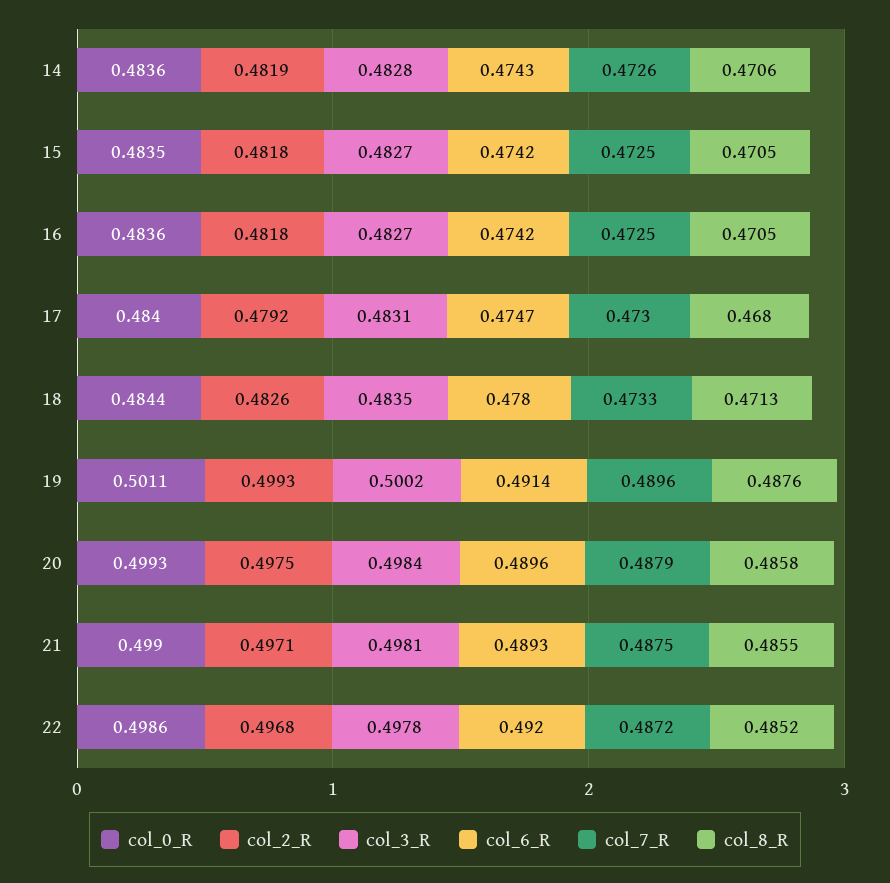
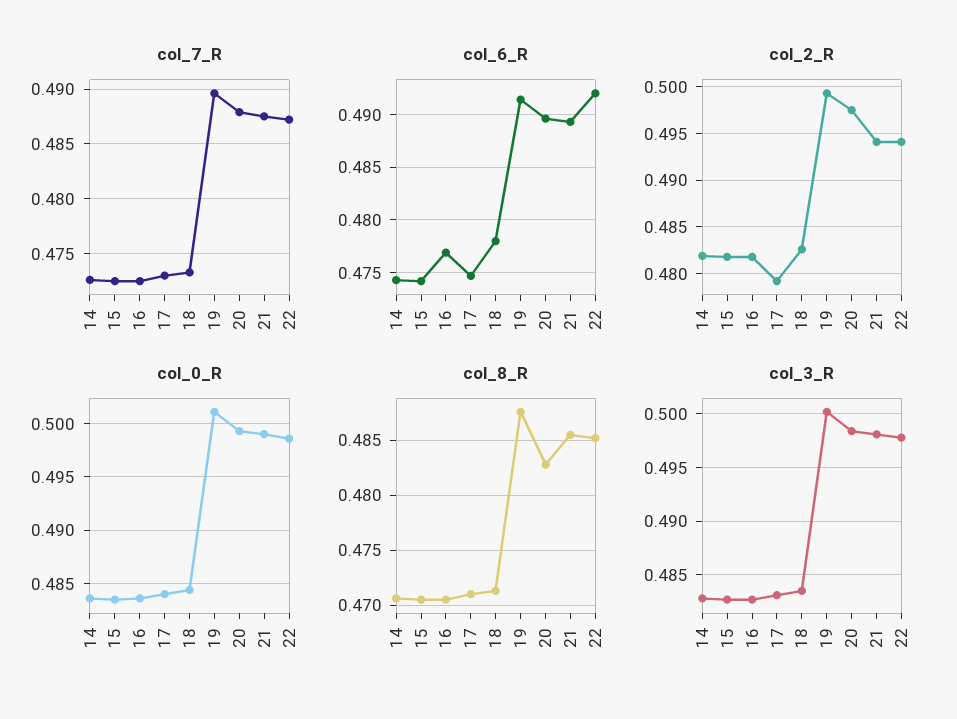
col_6_R, 16: 0.4742 -> 0.477
col_8_R, 17: 0.468 -> 0.471
col_8_R, 20: 0.4858 -> 0.483
col_2_R, 21: 0.4971 -> 0.494
col_2_R, 22: 0.4968 -> 0.494

